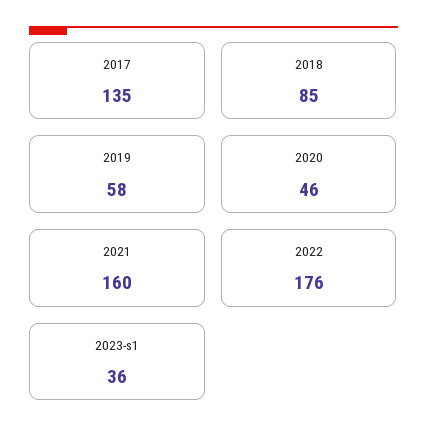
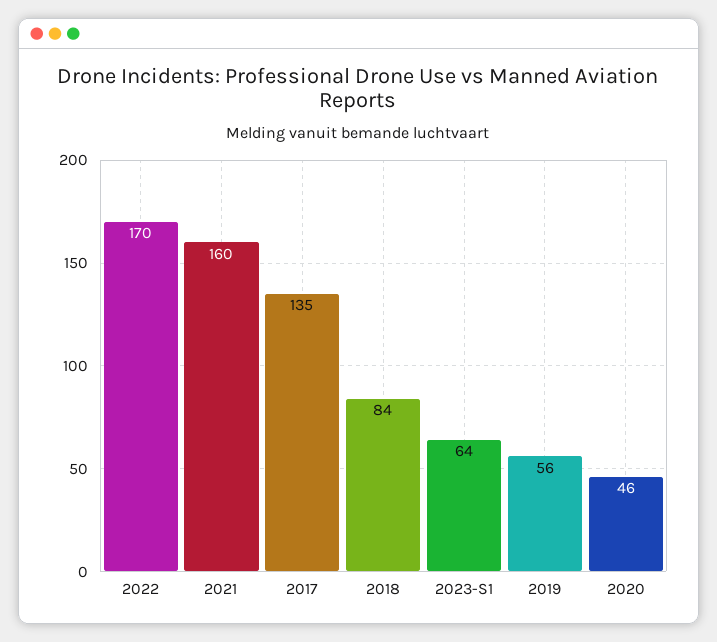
2018: 85 -> 84
2019: 58 -> 56
2022: 176 -> 170
2023-s1: 36 -> 64

